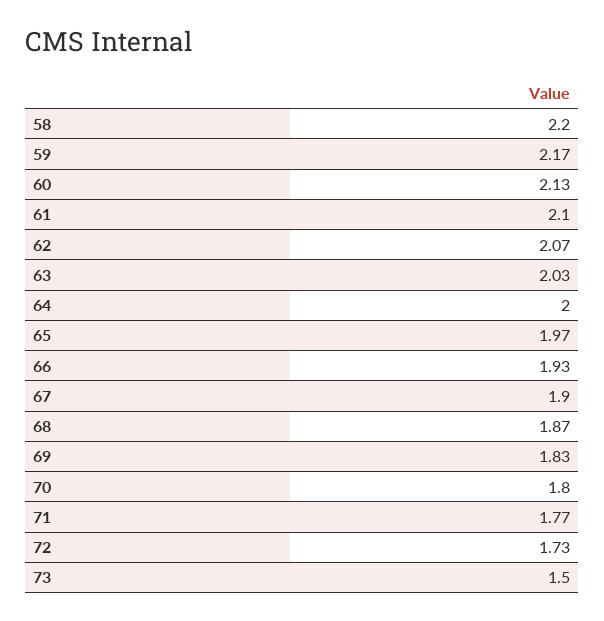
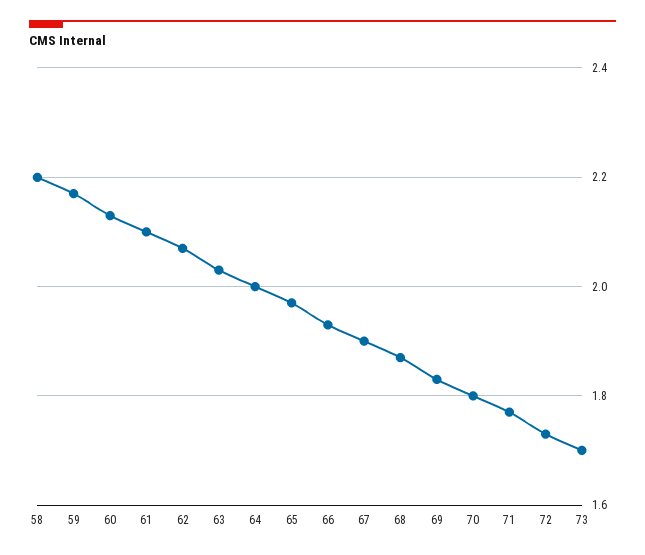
73: 1.5 -> 1.7

